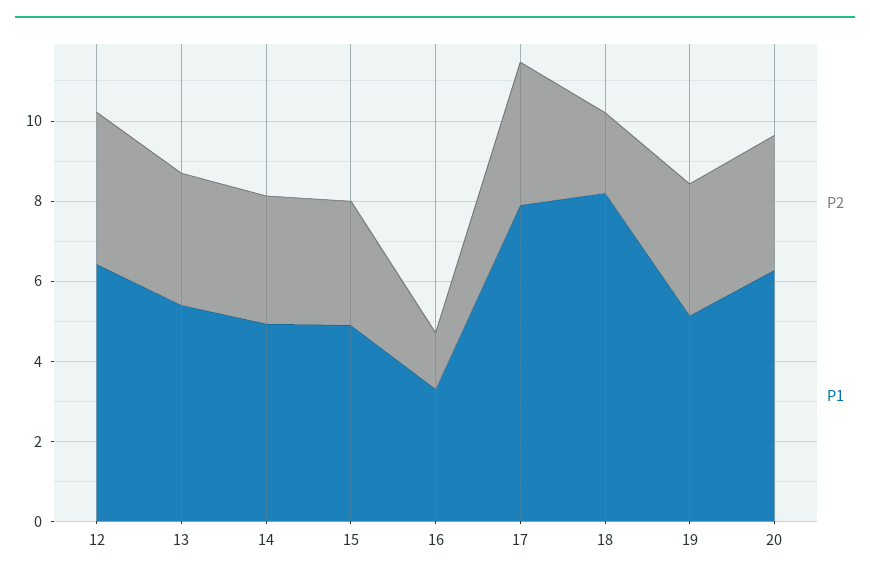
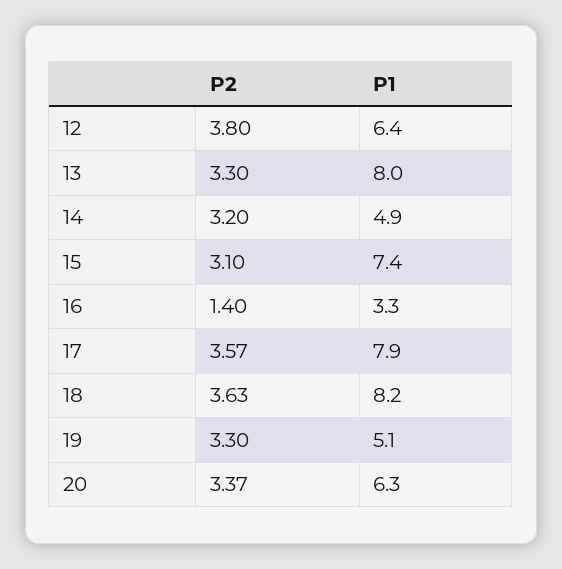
P1, 13: 5.5 -> 8
P1, 15: 5 -> 7.4
P2, 18: 2 -> 3.63

